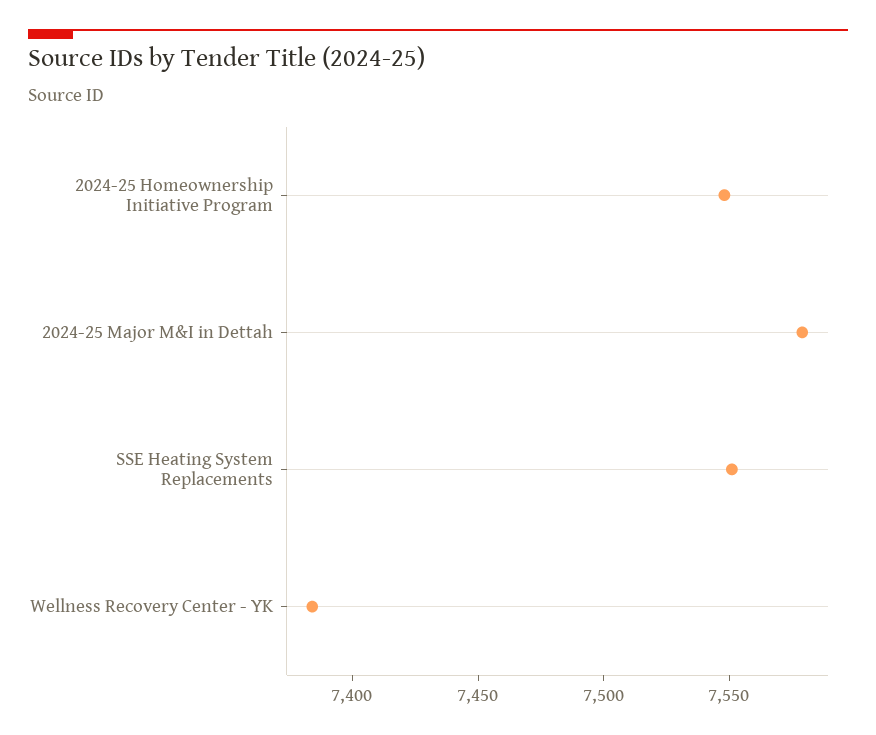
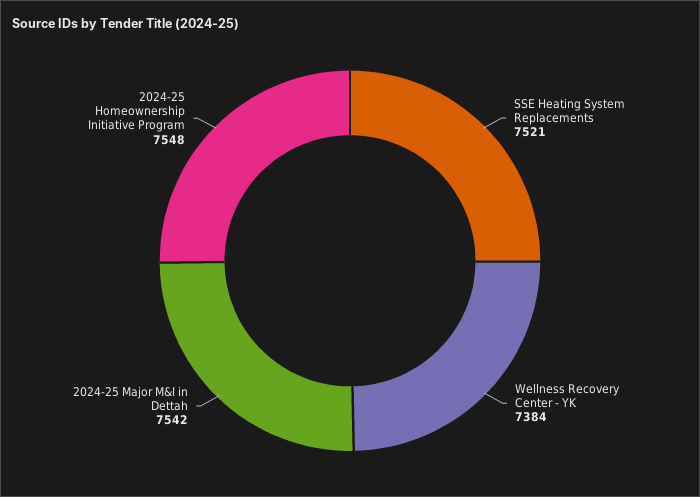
2024-25 Major M&I in Dettah: 7580 -> 7542
SSE Heating System Replacements: 7550 -> 7521

